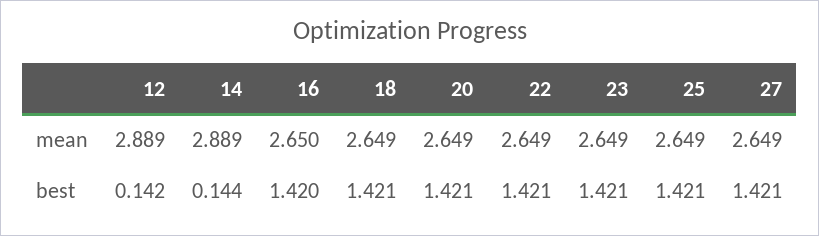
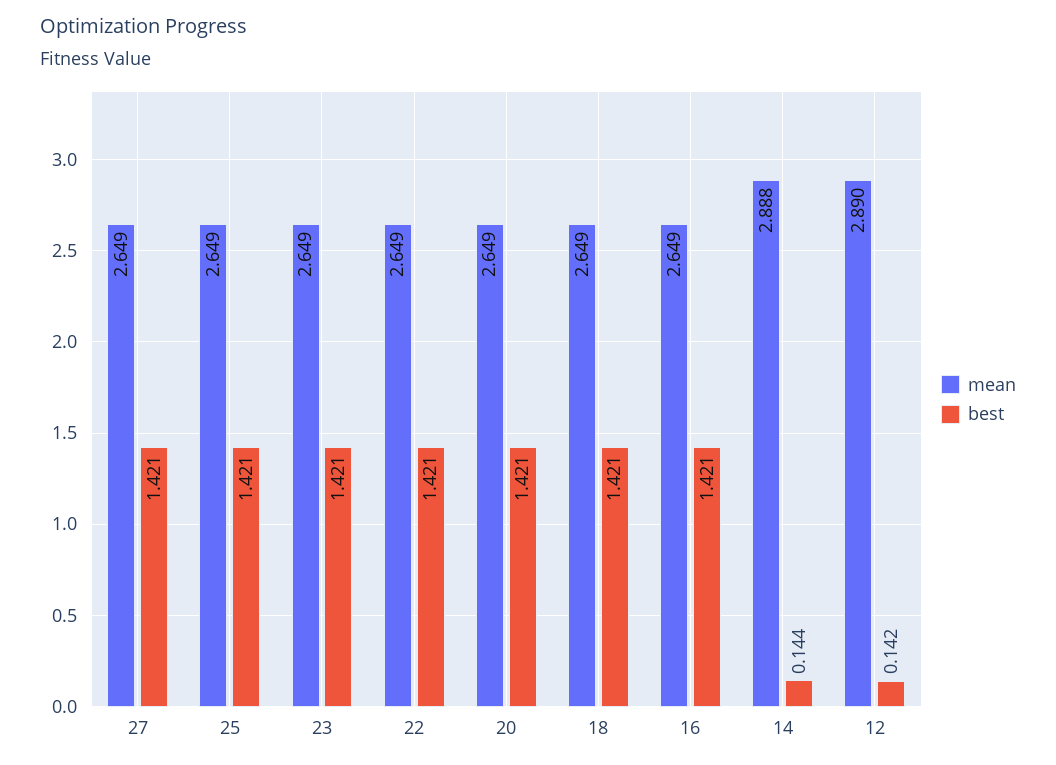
mean, 12: 2.889 -> 2.89
mean, 14: 2.889 -> 2.888
mean, 16: 2.65 -> 2.649
best, 16: 1.42 -> 1.421

